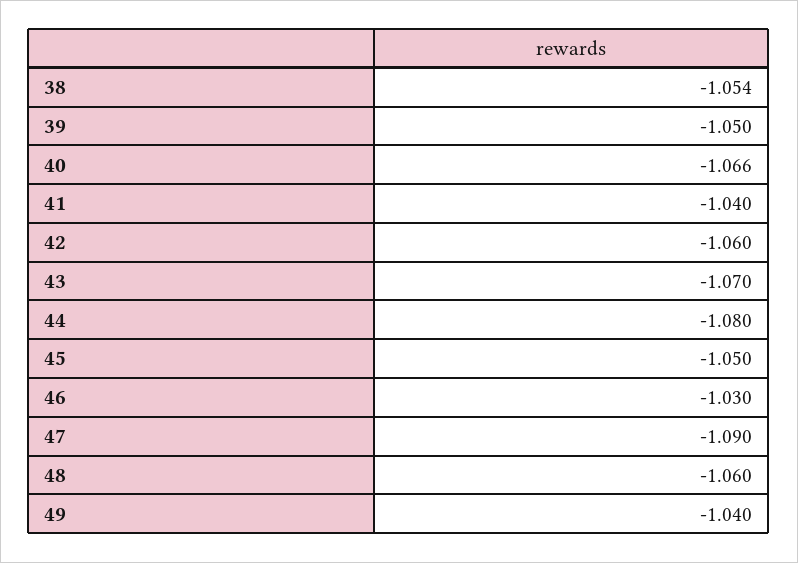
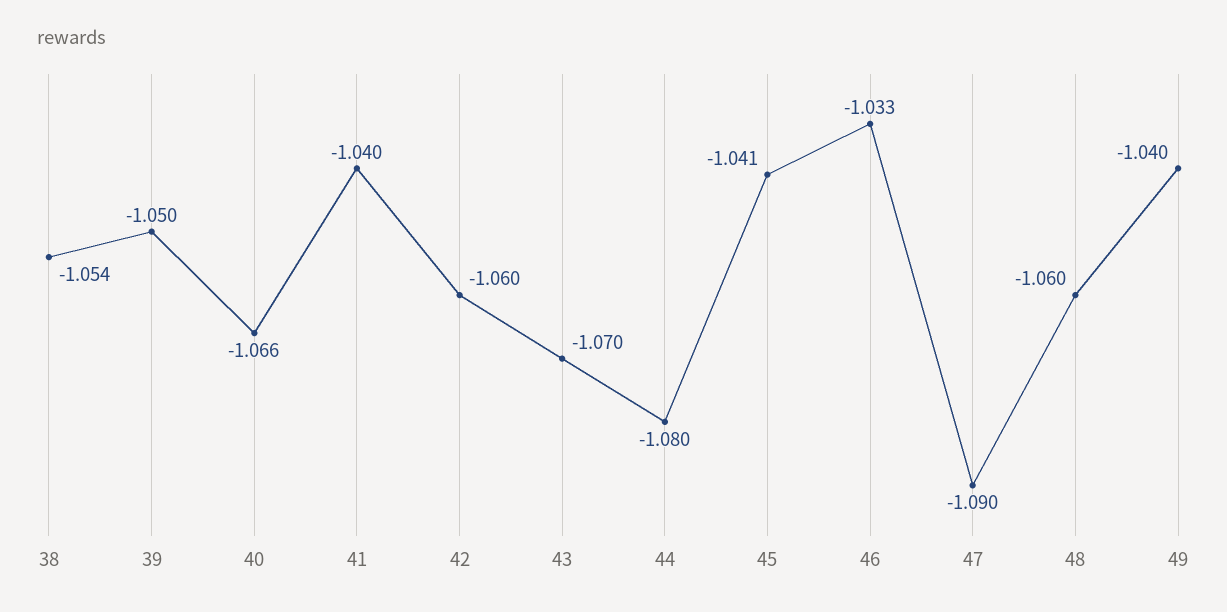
45: -1.05 -> -1.041
46: -1.03 -> -1.033

